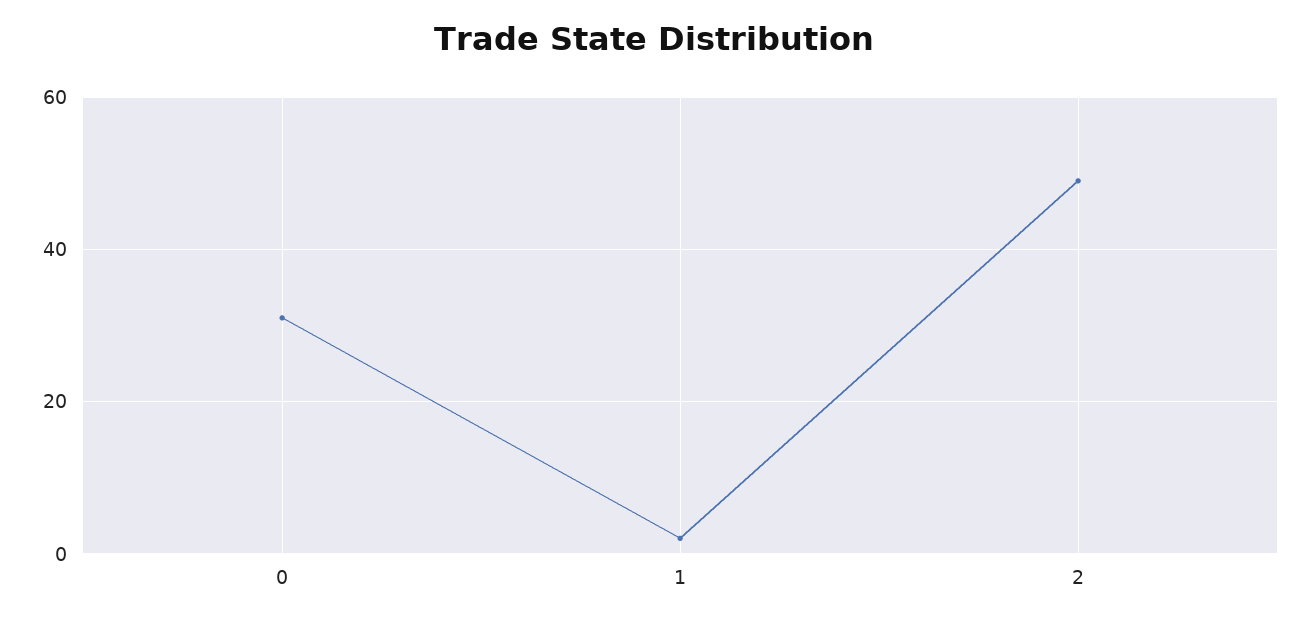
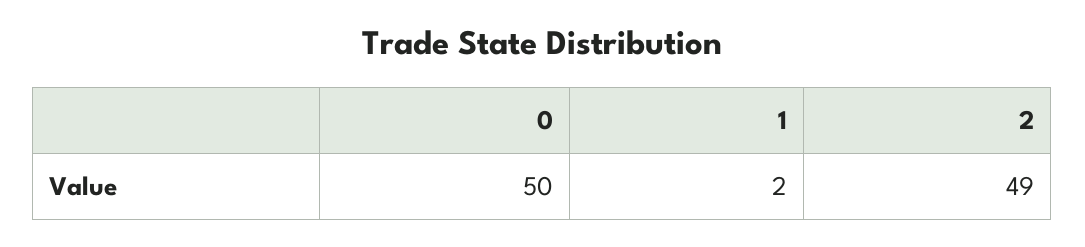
0: 30 -> 50

